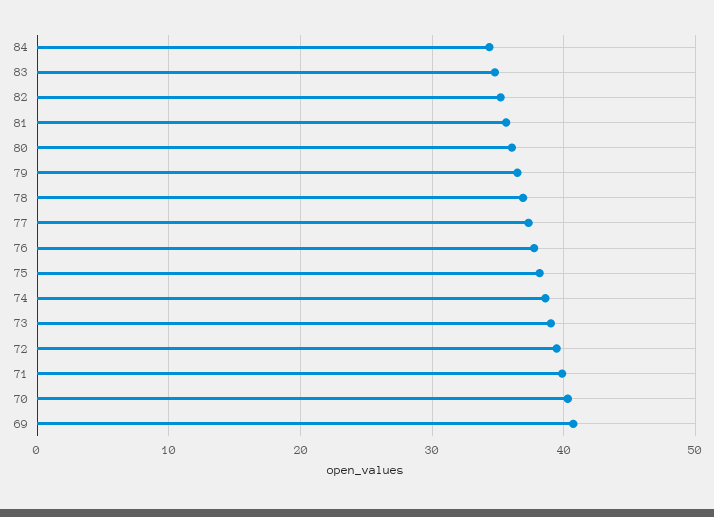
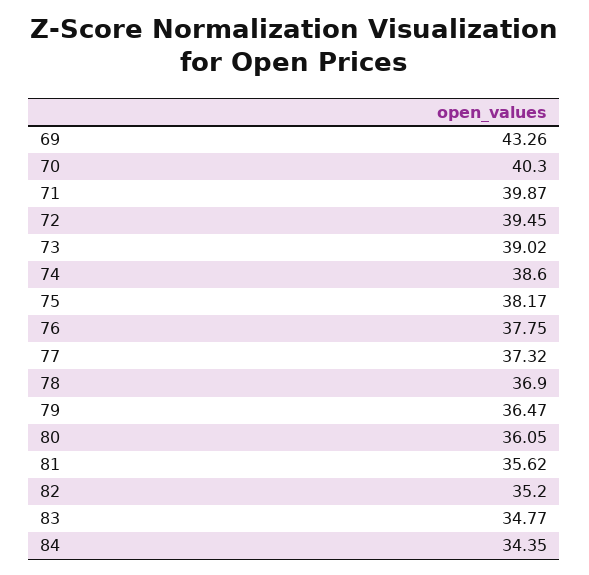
69: 41 -> 43.26

